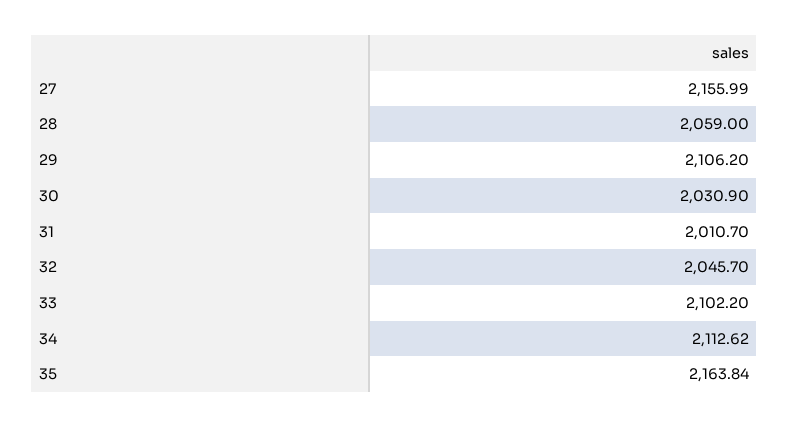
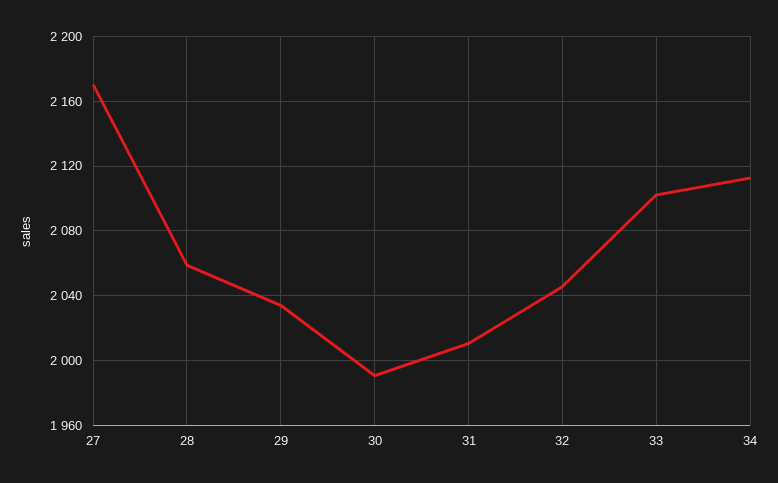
27: 2155.99 -> 2170
29: 2106.2 -> 2035
30: 2030.9 -> 1990
35: 2163.84 -> none

